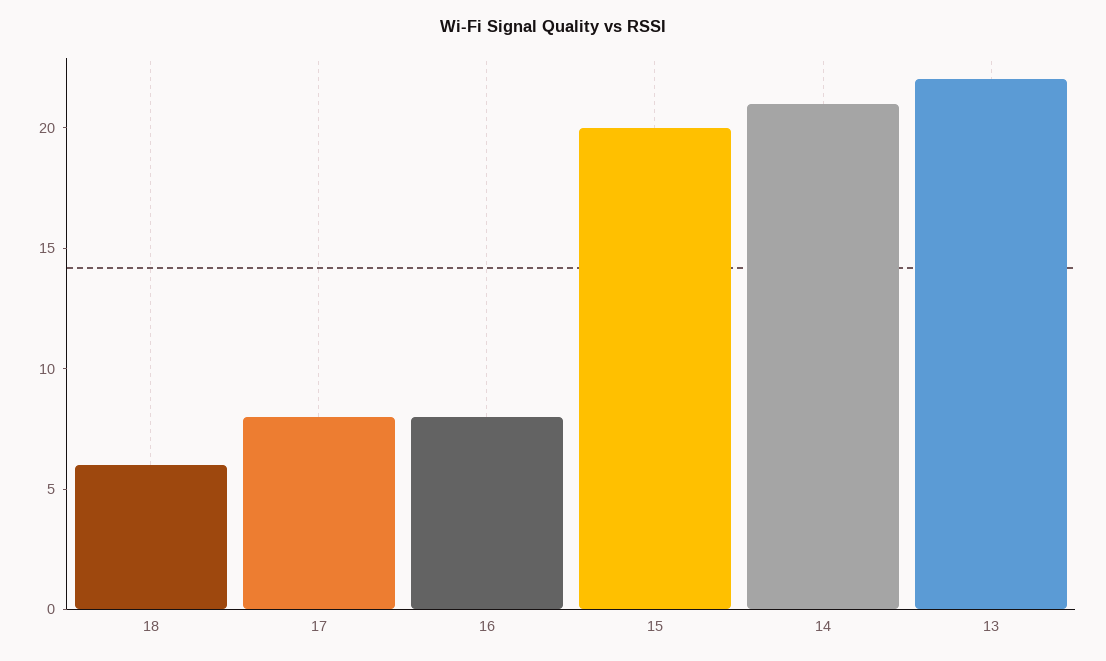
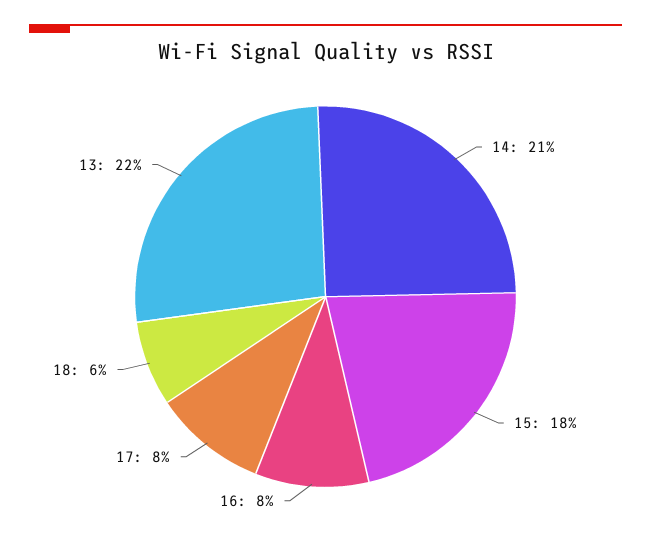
15: 20 -> 18

